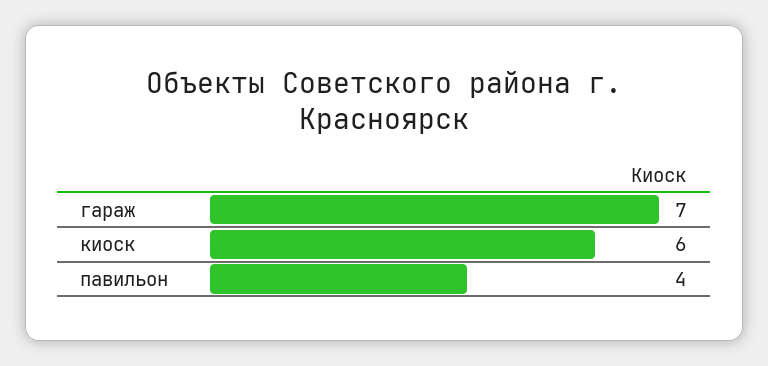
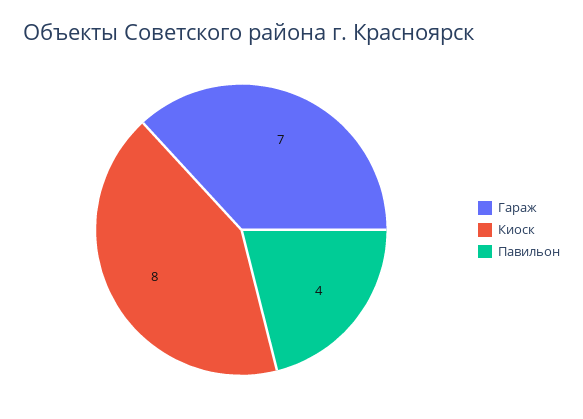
киоск: 6 -> 8

